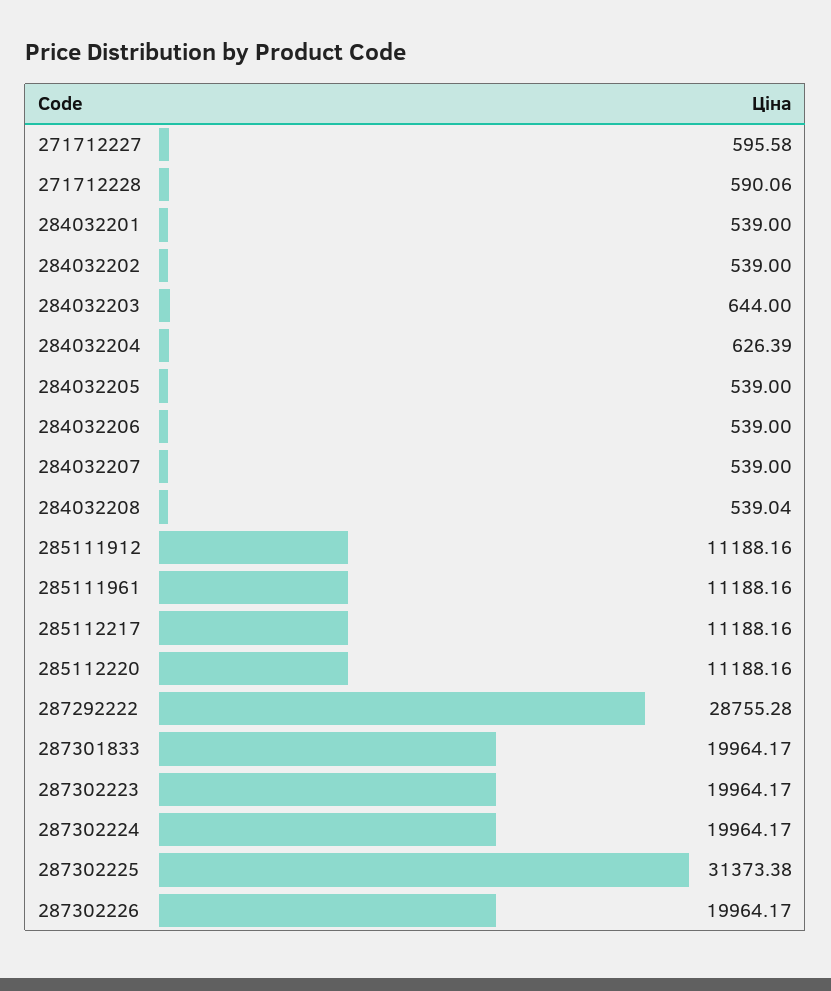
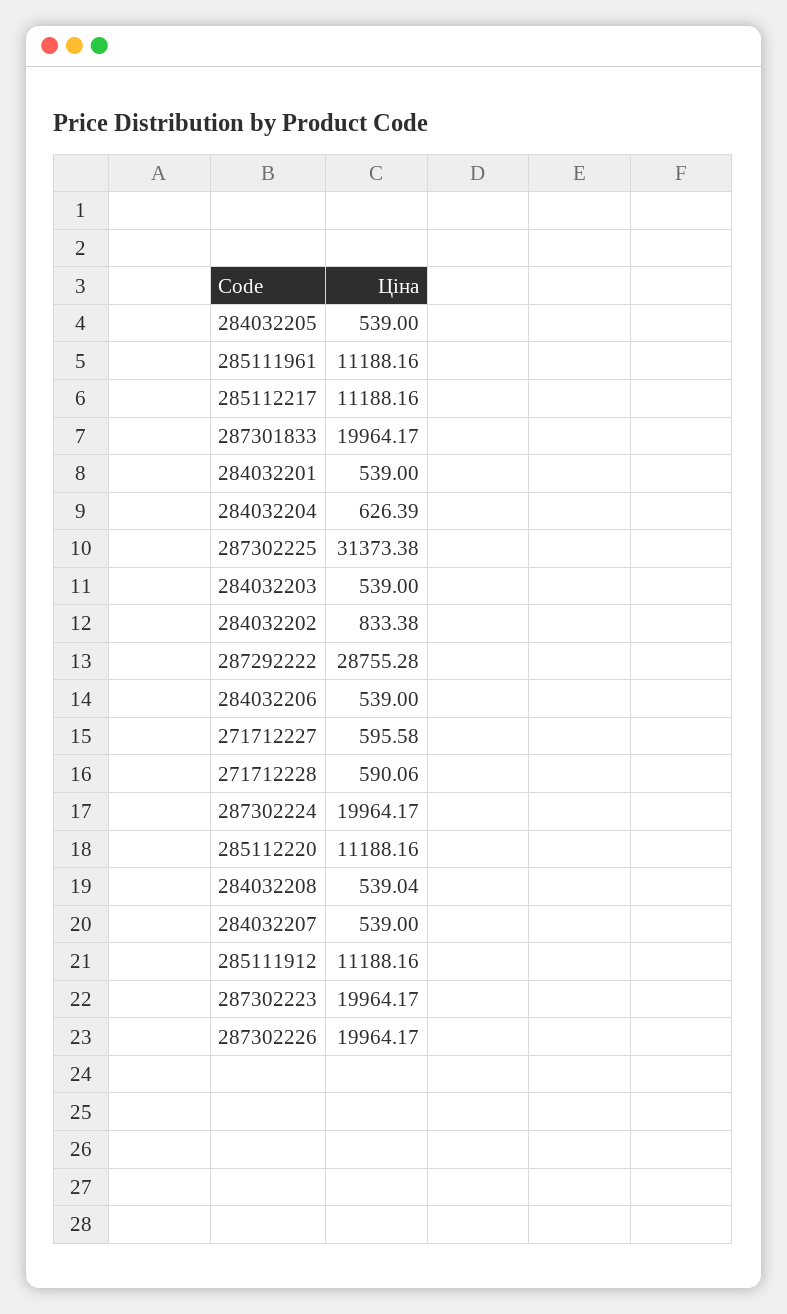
284032202: 539 -> 833.38
284032203: 644 -> 539

